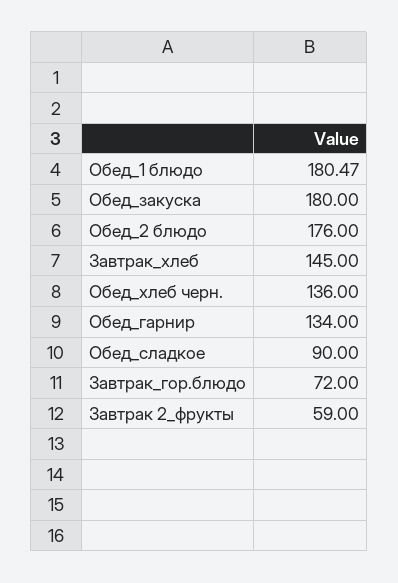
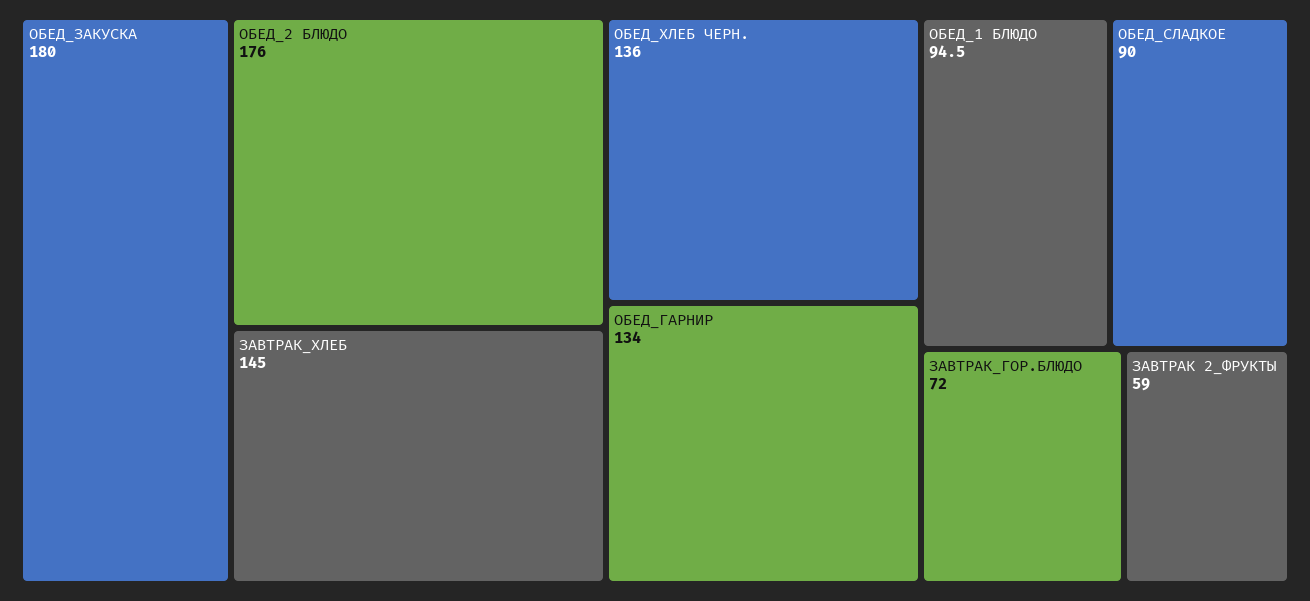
Обед_1 блюдо: 180.47 -> 94.5

